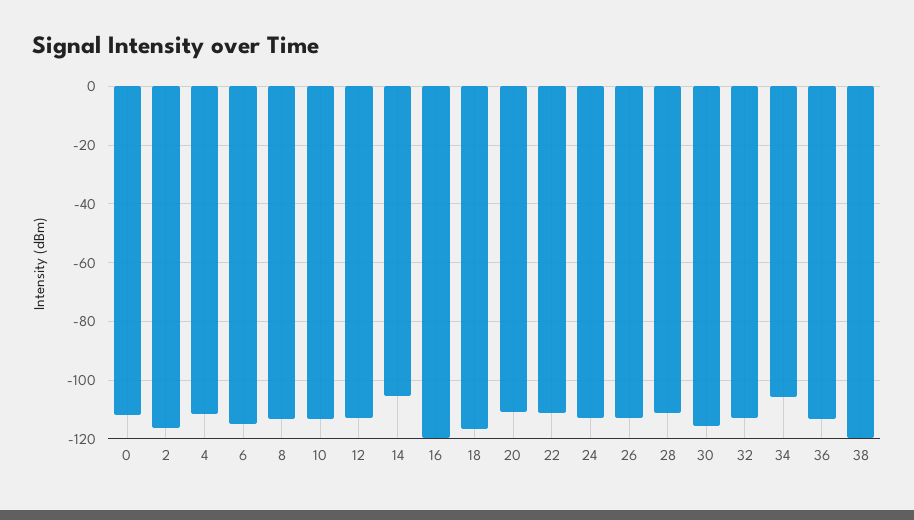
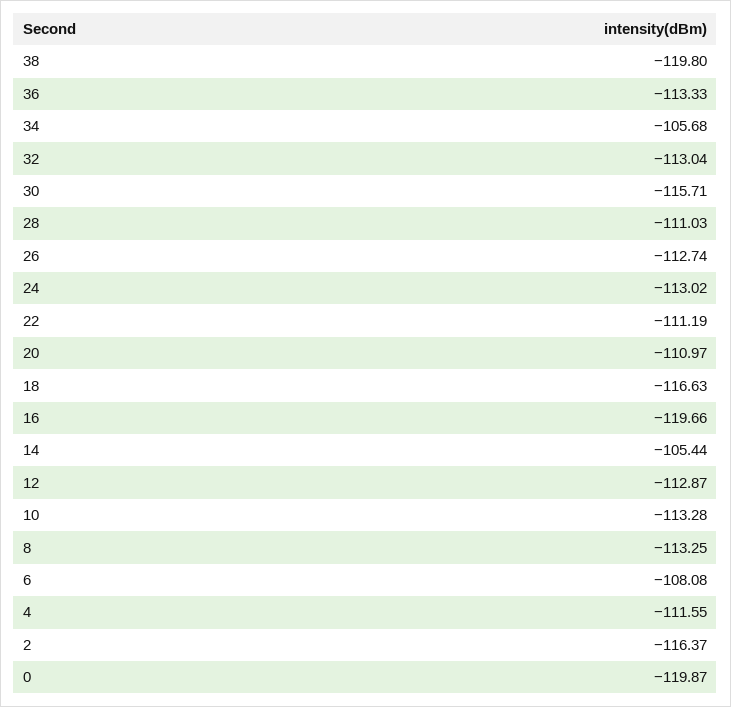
0: -112.5 -> -119.87
6: -115 -> -108.08

